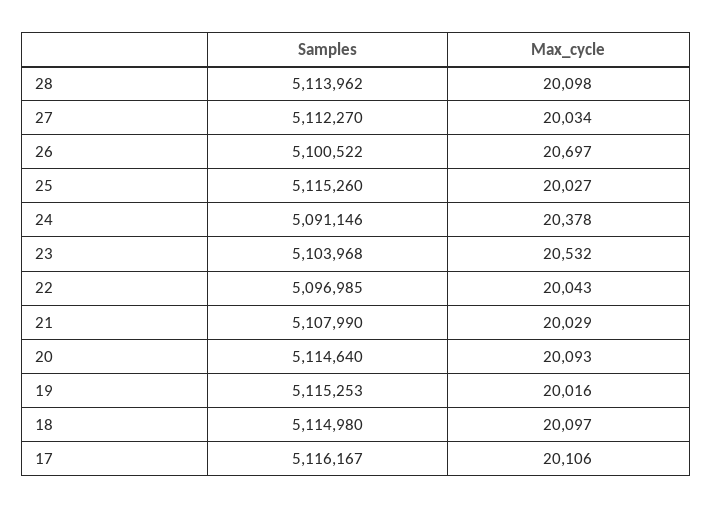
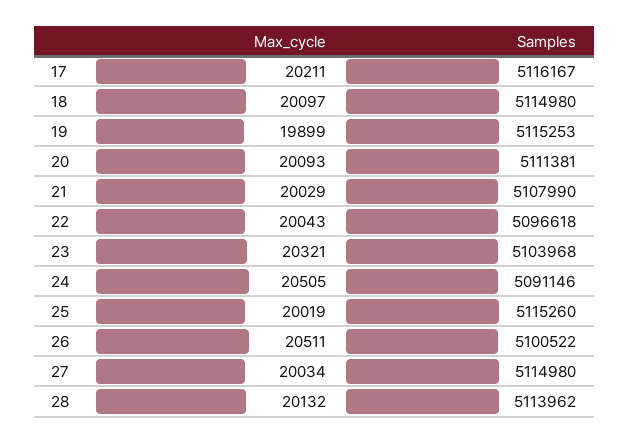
Max_cycle, 28: 20098 -> 20132
Samples, 27: 5112270 -> 5114980
Max_cycle, 26: 20697 -> 20511
Max_cycle, 25: 20027 -> 20019
Max_cycle, 24: 20378 -> 20505
Max_cycle, 23: 20532 -> 20321
Samples, 22: 5096985 -> 5096618
Samples, 20: 5114640 -> 5111381
Max_cycle, 19: 20016 -> 19899
Max_cycle, 17: 20106 -> 20211

